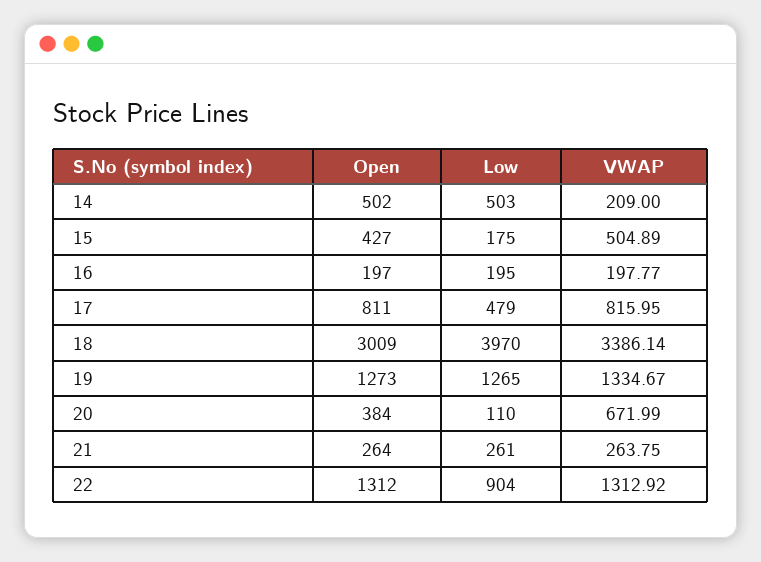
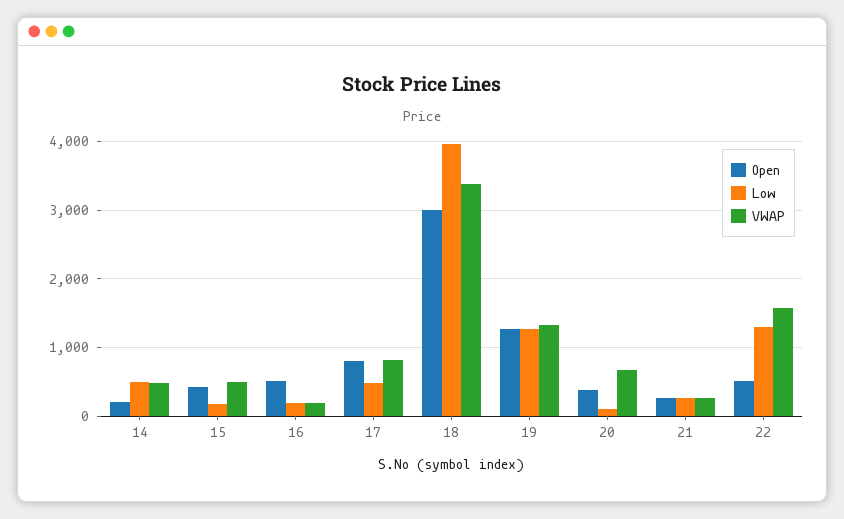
Open, 14: 502 -> 200
VWAP, 14: 209 -> 500
Open, 16: 197 -> 500
Open, 22: 1312 -> 500
Low, 22: 904 -> 1300
VWAP, 22: 1312.92 -> 1600

